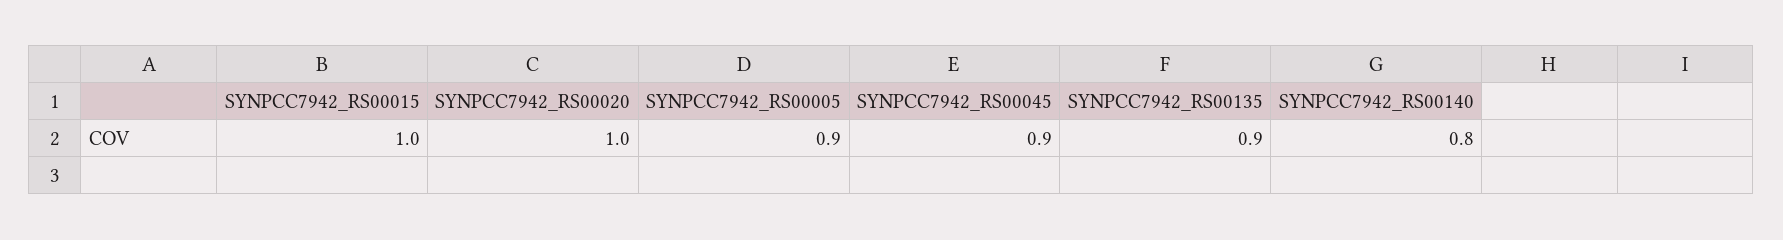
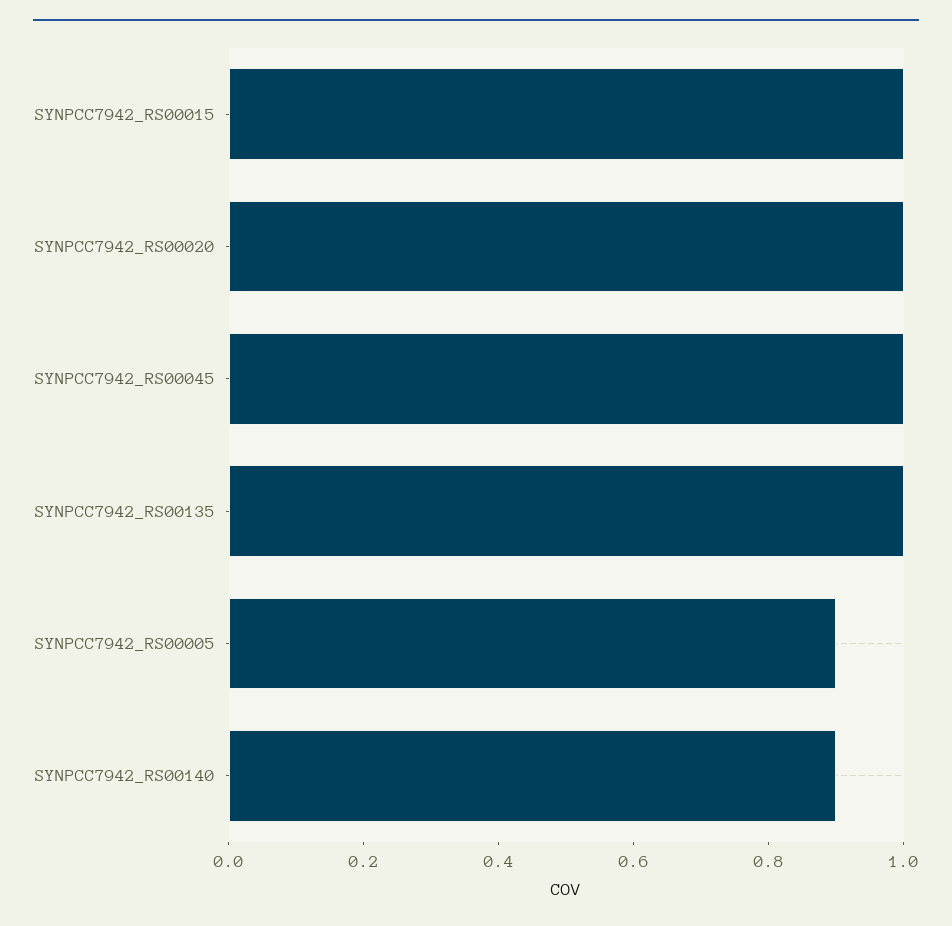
SYNPCC7942_RS00045: 0.9 -> 1
SYNPCC7942_RS00135: 0.9 -> 1
SYNPCC7942_RS00140: 0.8 -> 0.9

